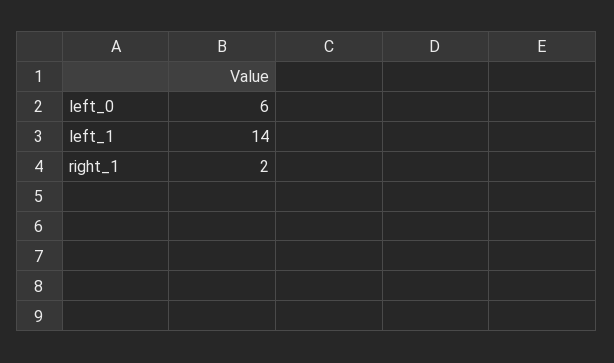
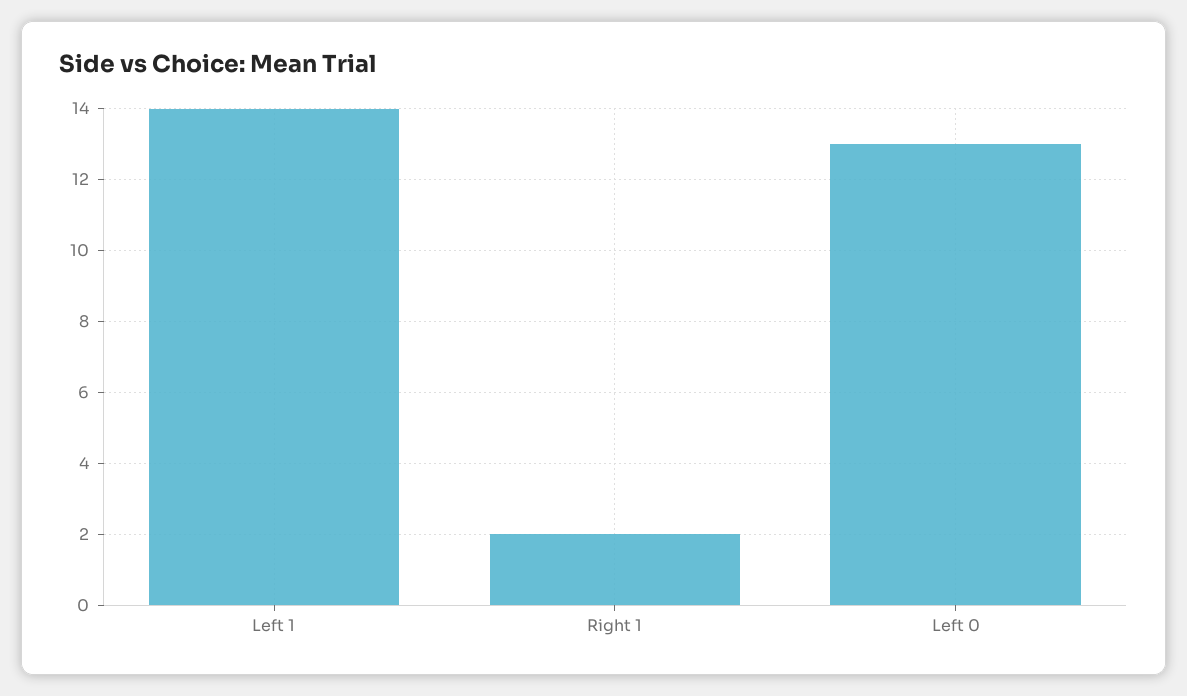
left_0: 6 -> 13

